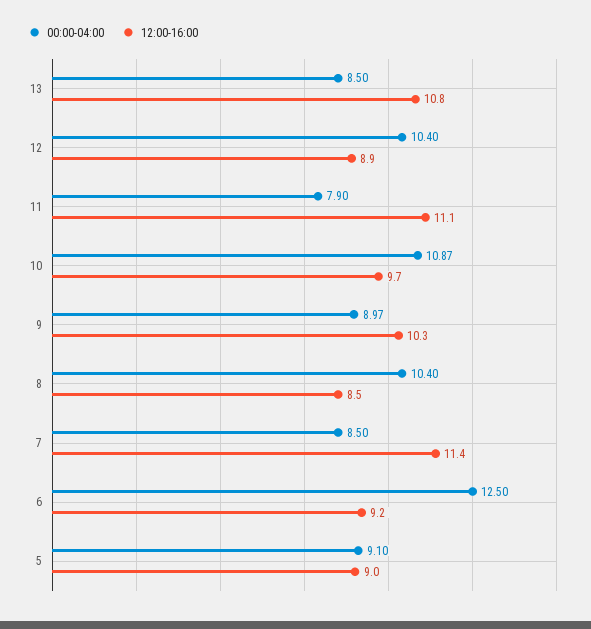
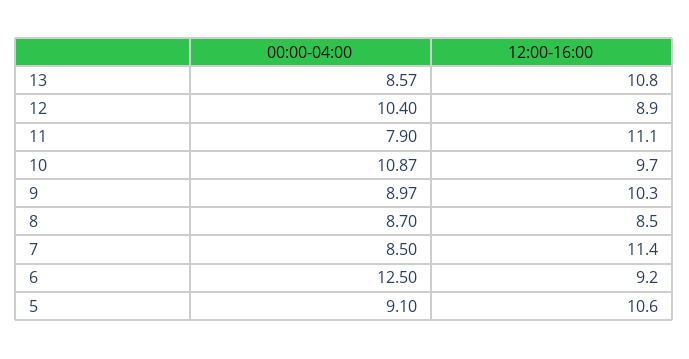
00:00-04:00, 13: 8.5 -> 8.57
00:00-04:00, 8: 10.4 -> 8.7
12:00-16:00, 5: 9 -> 10.6

